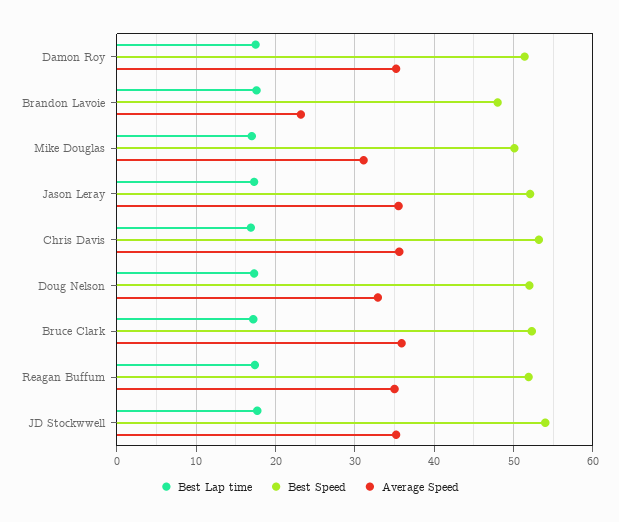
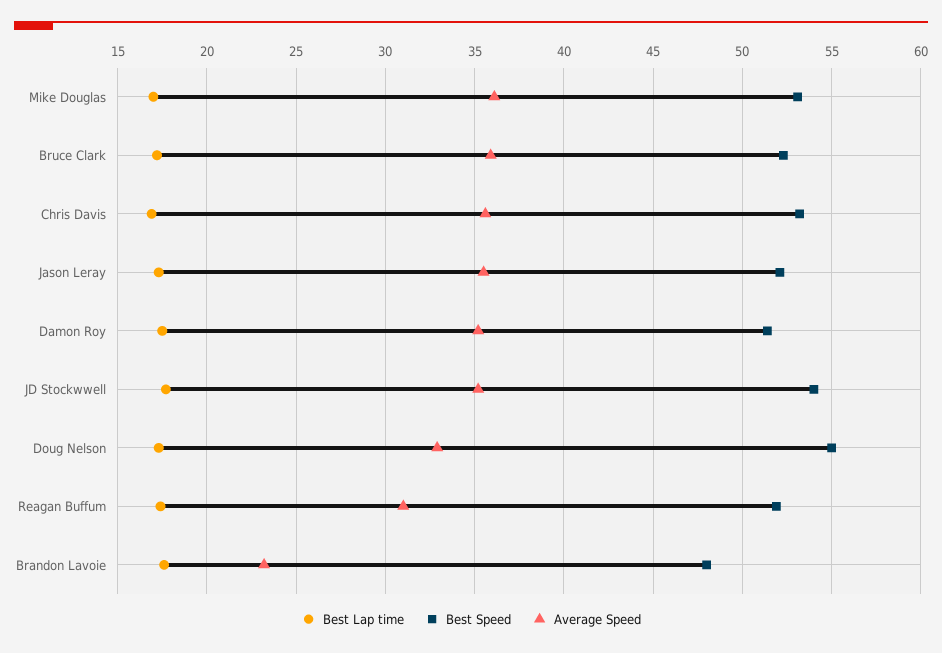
Best Speed, Mike Douglas: 50 -> 53
Average Speed, Mike Douglas: 31 -> 36
Best Speed, Doug Nelson: 52 -> 55
Average Speed, Reagan Buffum: 35 -> 31

